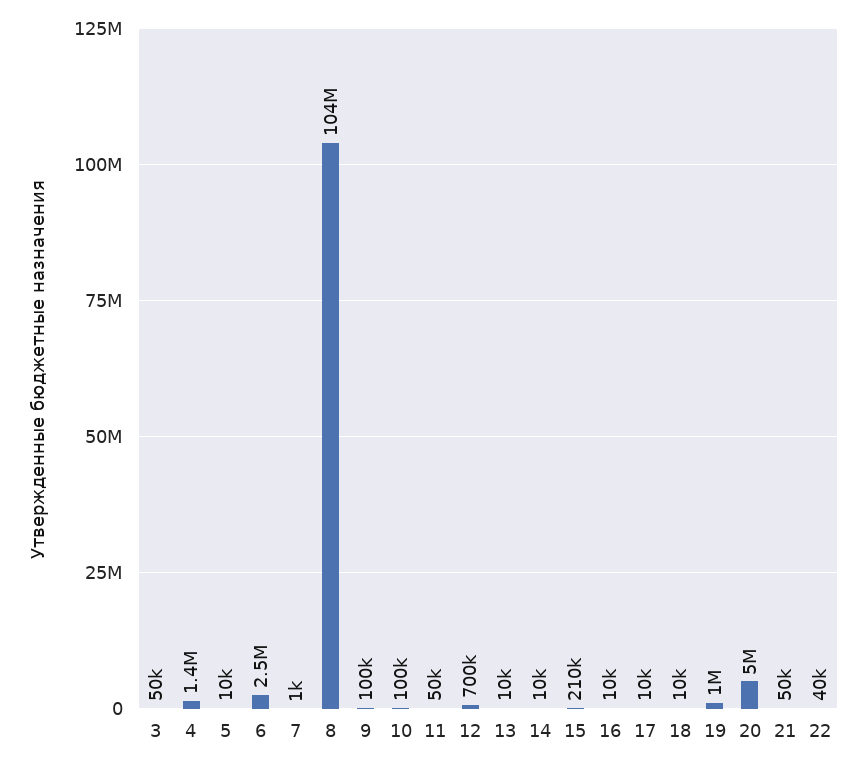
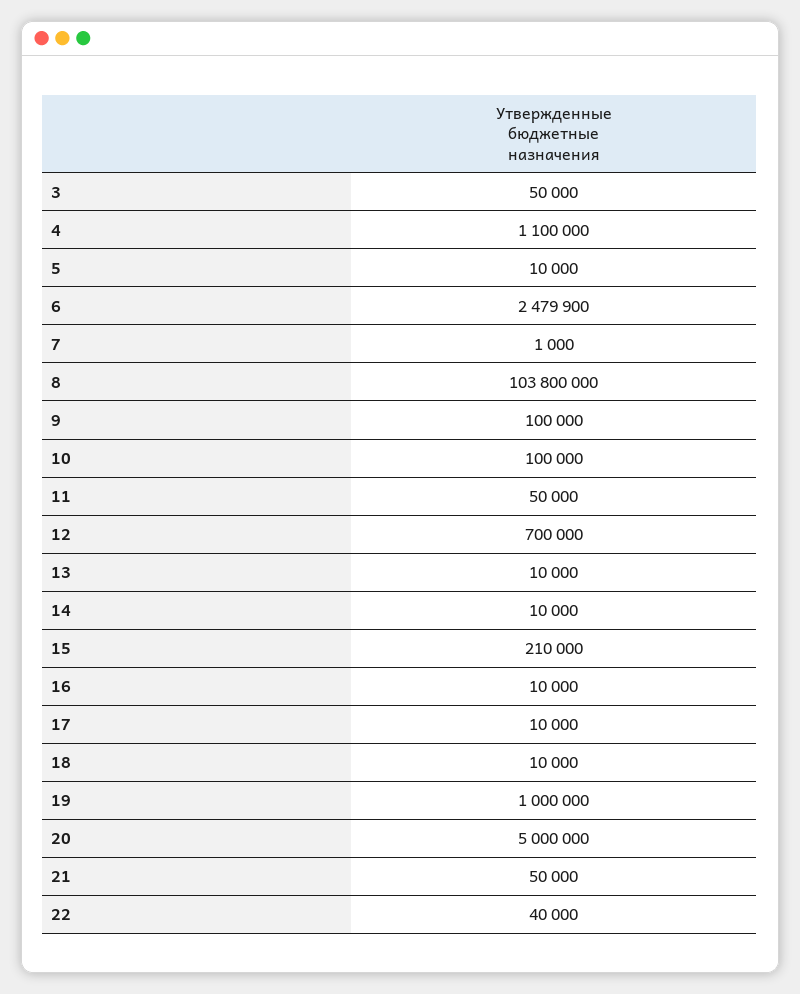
4: 1400000 -> 1100000

